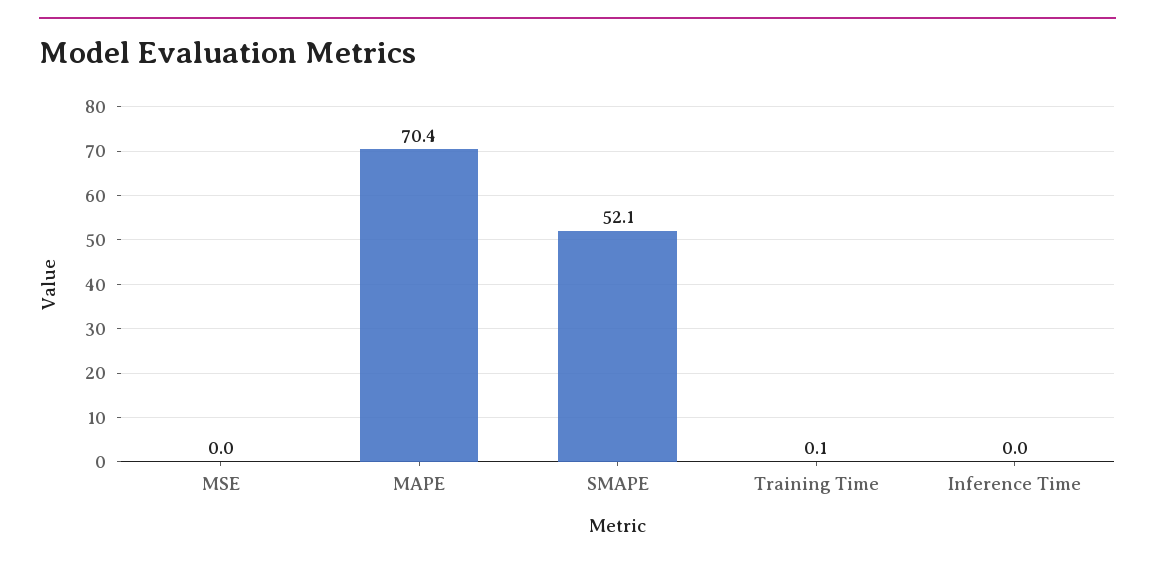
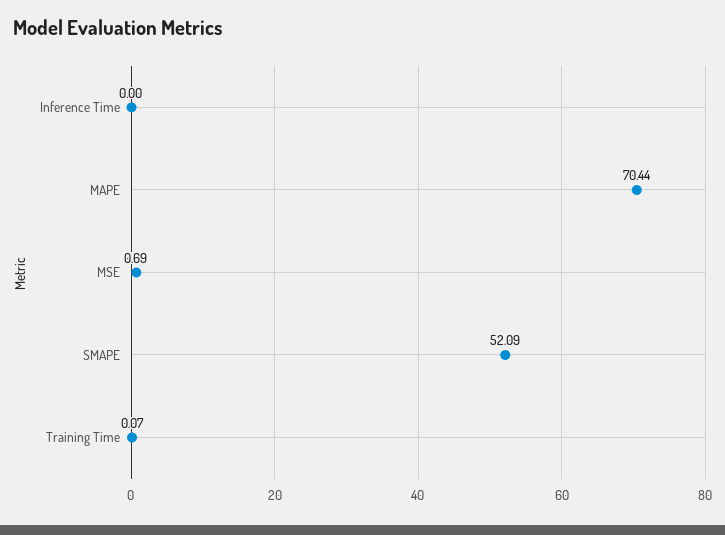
MSE: 0 -> 0.69

